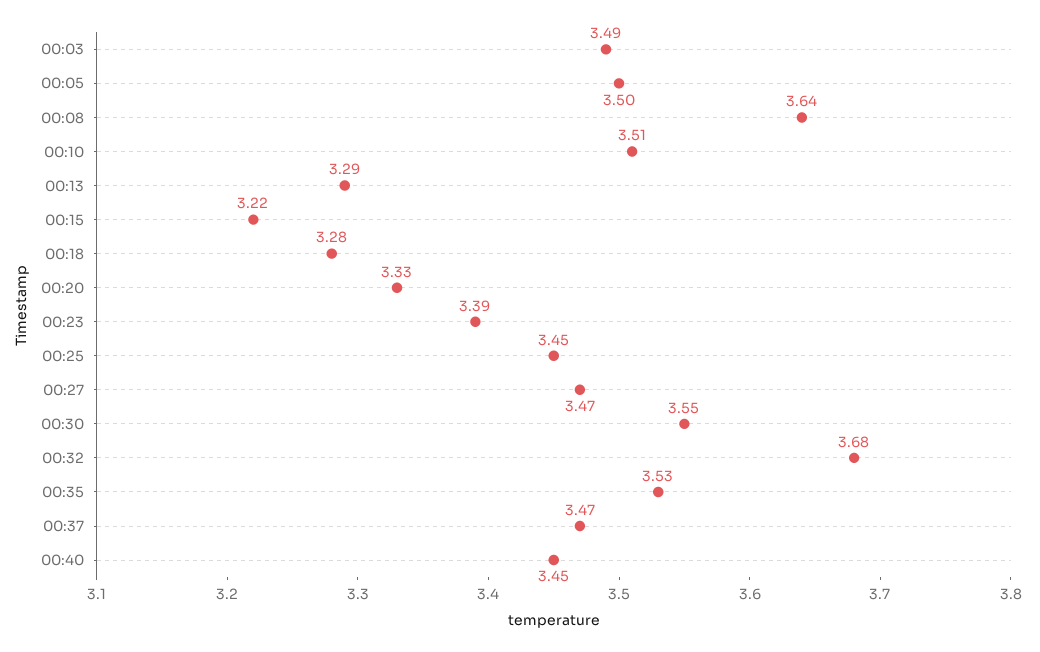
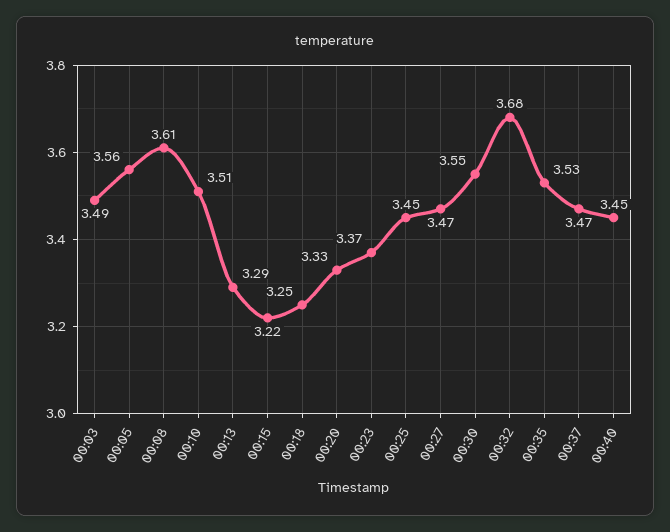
00:05: 3.5 -> 3.56
00:08: 3.64 -> 3.61
00:18: 3.28 -> 3.25
00:23: 3.39 -> 3.37

